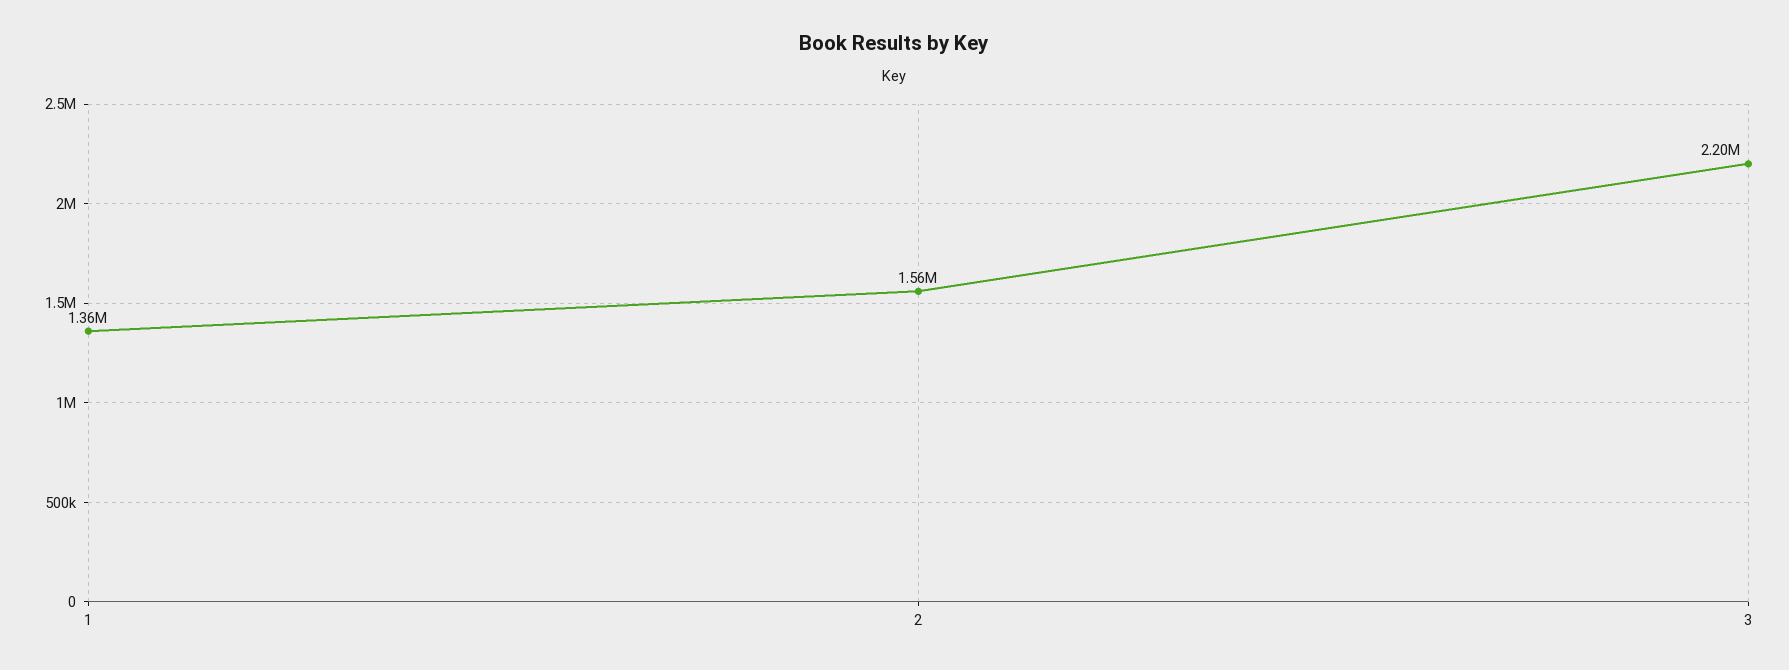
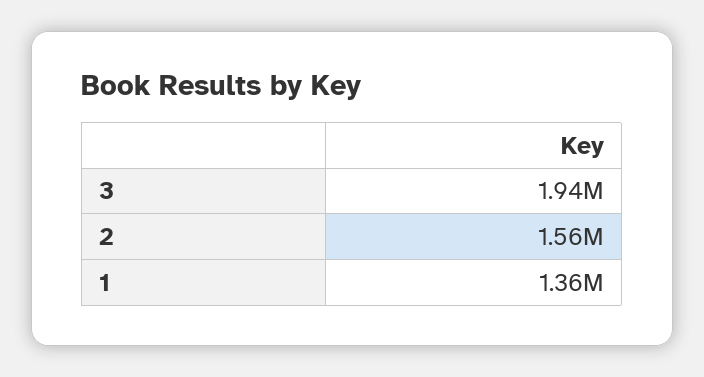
3: 2200000 -> 1940000

